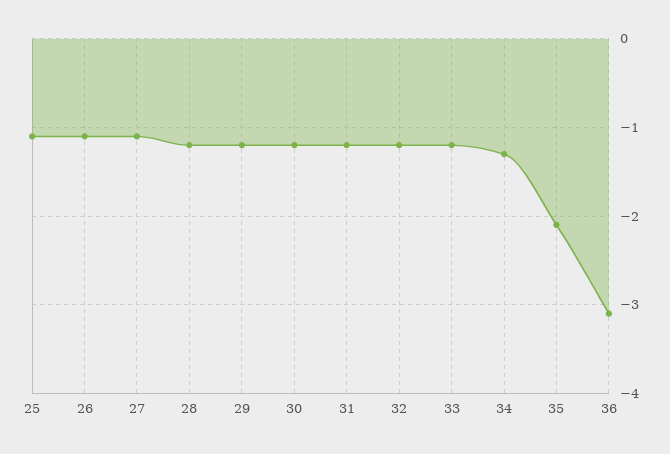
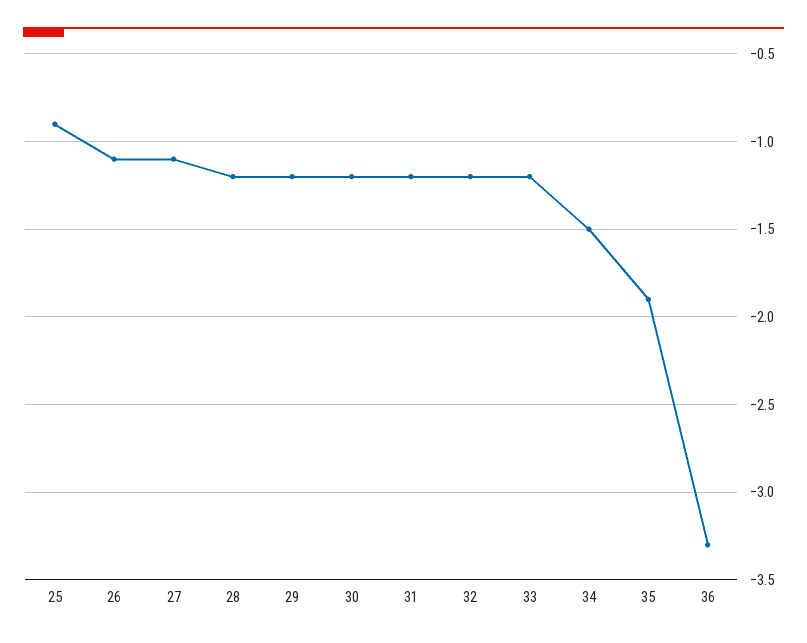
25: -1.1 -> -0.9
34: -1.3 -> -1.5
35: -2.1 -> -1.9
36: -3.1 -> -3.3

